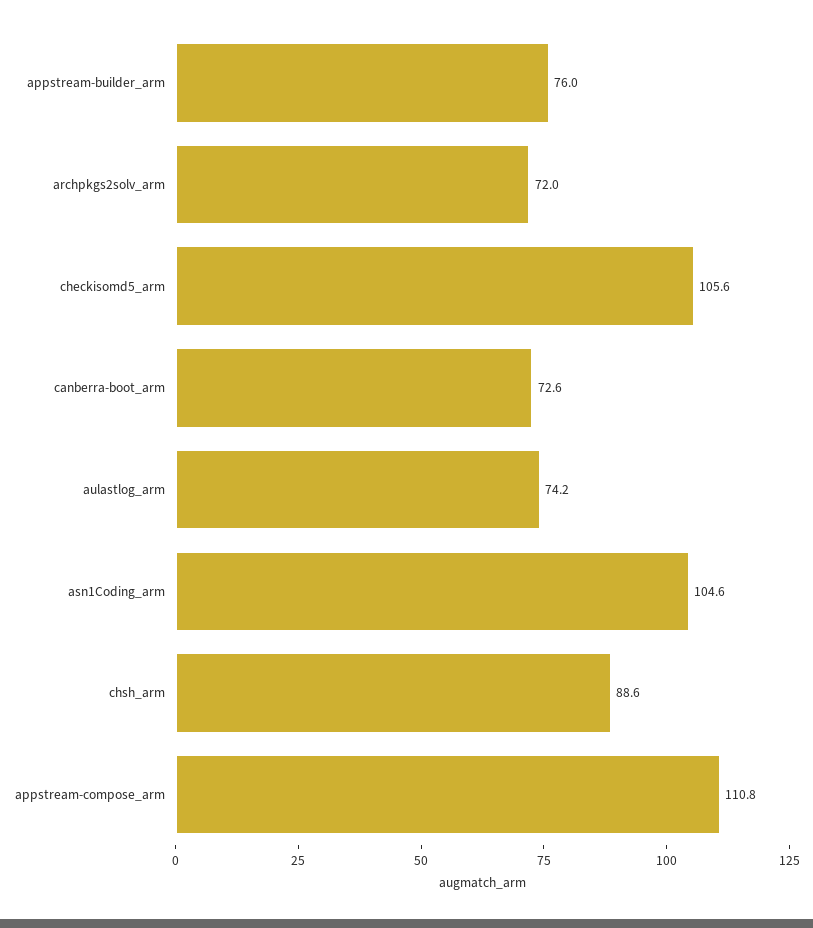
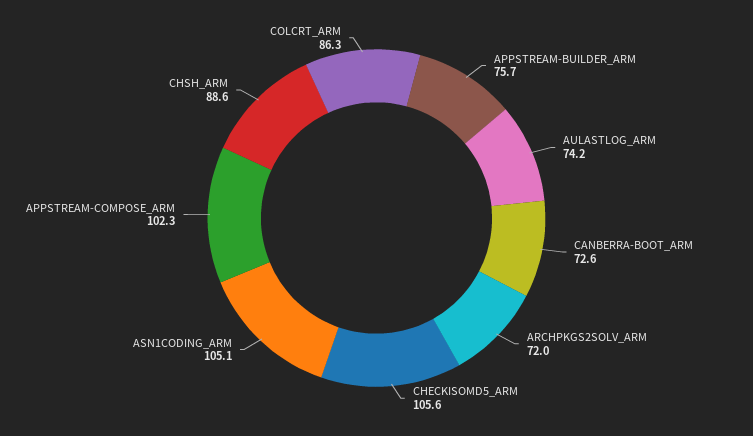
appstream-builder_arm: 76 -> 75.7
asn1Coding_arm: 104.6 -> 105.1
appstream-compose_arm: 110.8 -> 102.3
COLCRT_ARM: none -> 86.3

